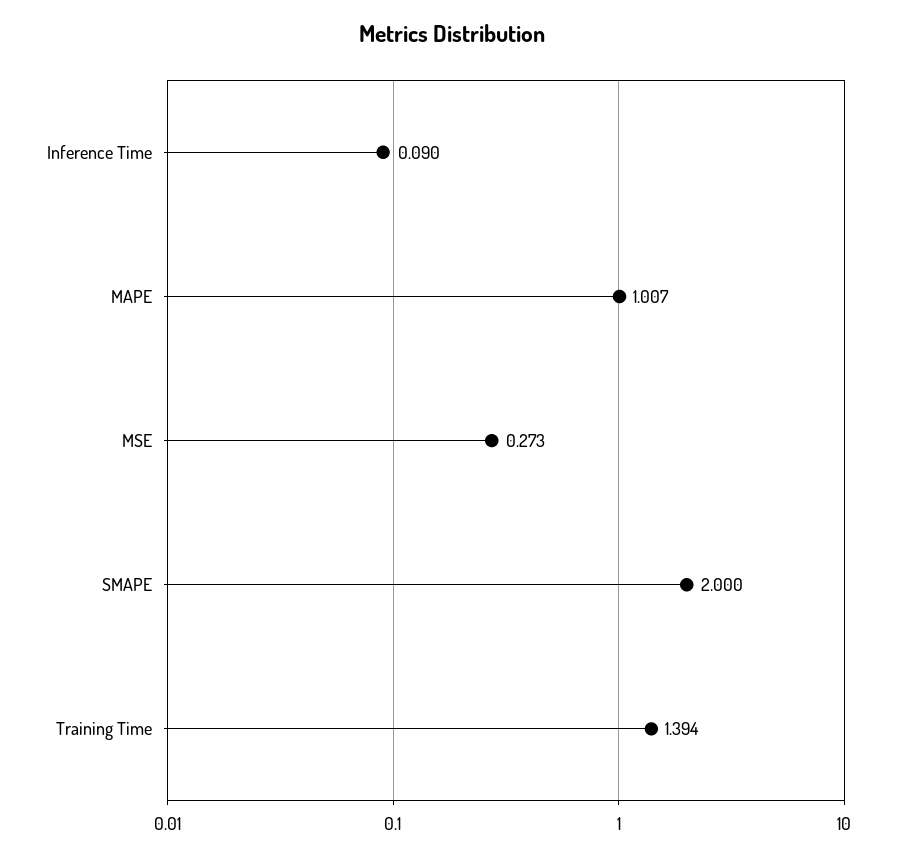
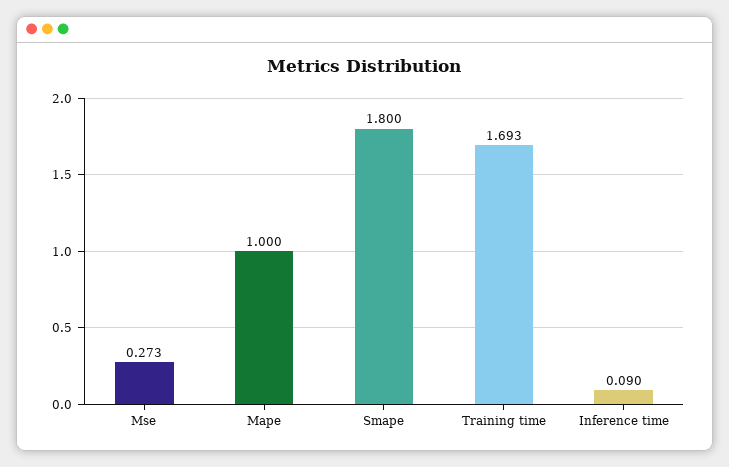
MAPE: 1.007 -> 1
SMAPE: 2 -> 1.8
Training Time: 1.394 -> 1.693

